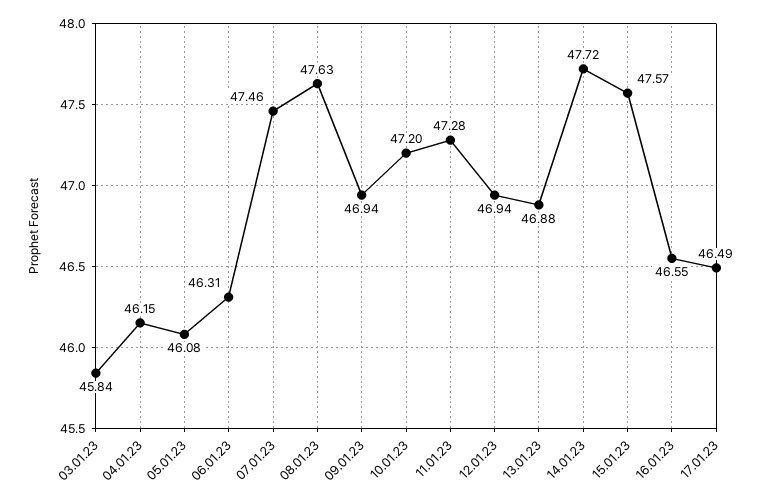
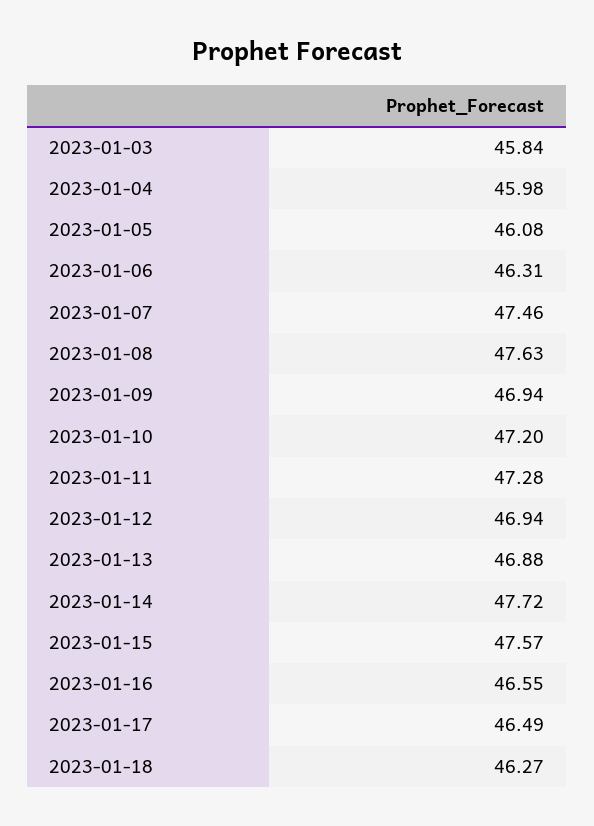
04.01.23: 46.15 -> 45.98
2023-01-18: none -> 46.27

